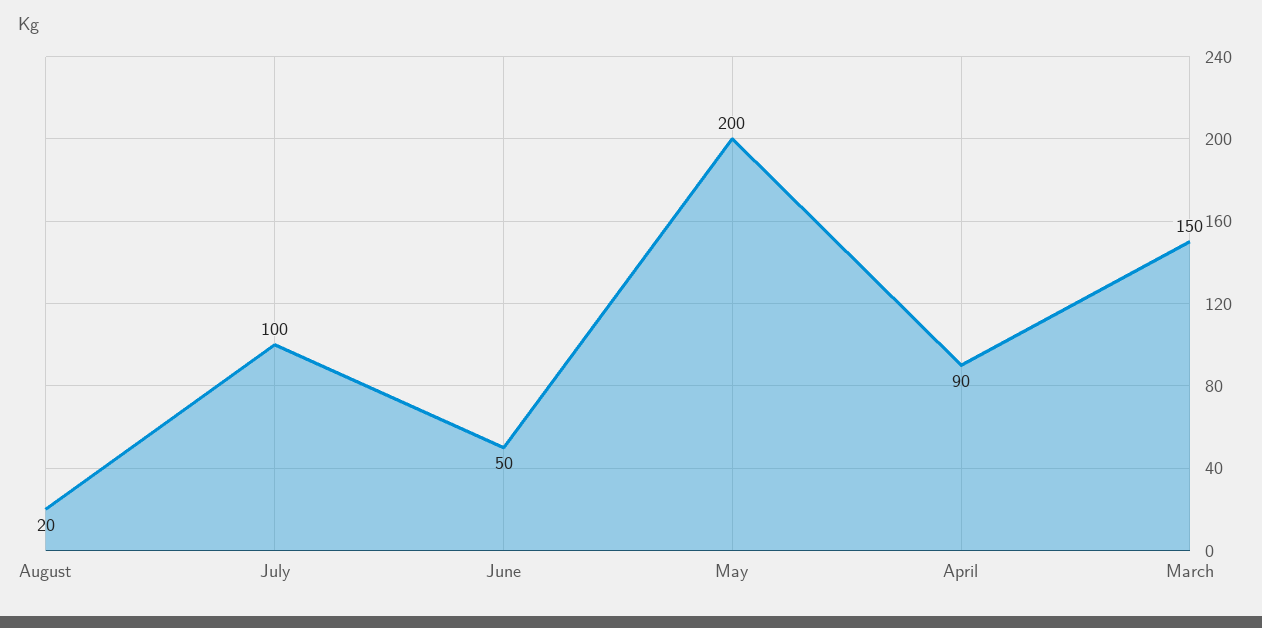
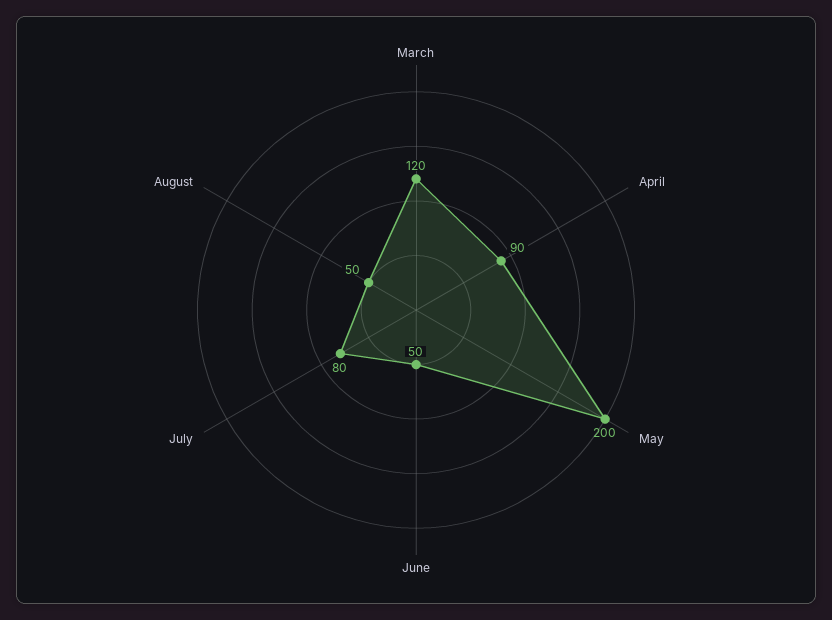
August: 20 -> 50
July: 100 -> 80
March: 150 -> 120

